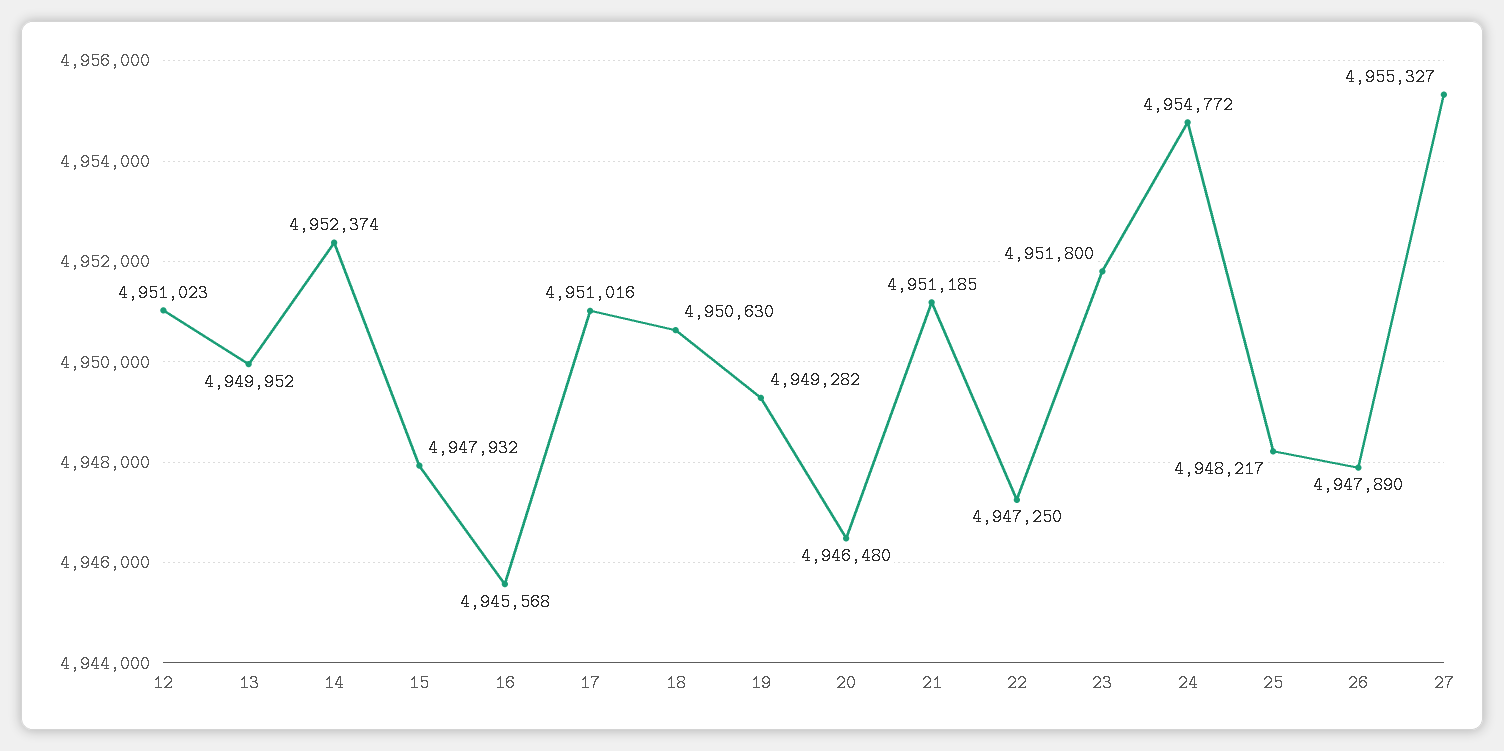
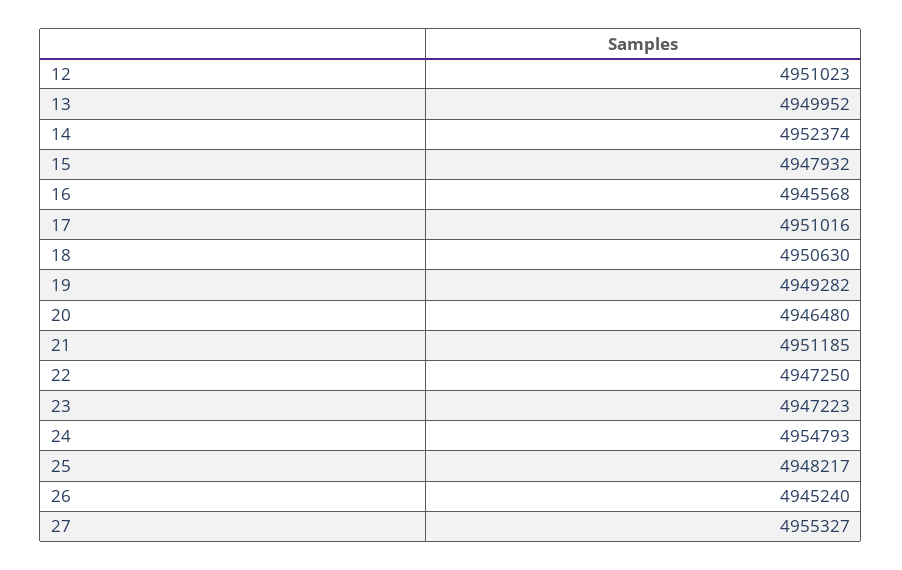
23: 4951800 -> 4947223
24: 4954772 -> 4954793
26: 4947890 -> 4945240

